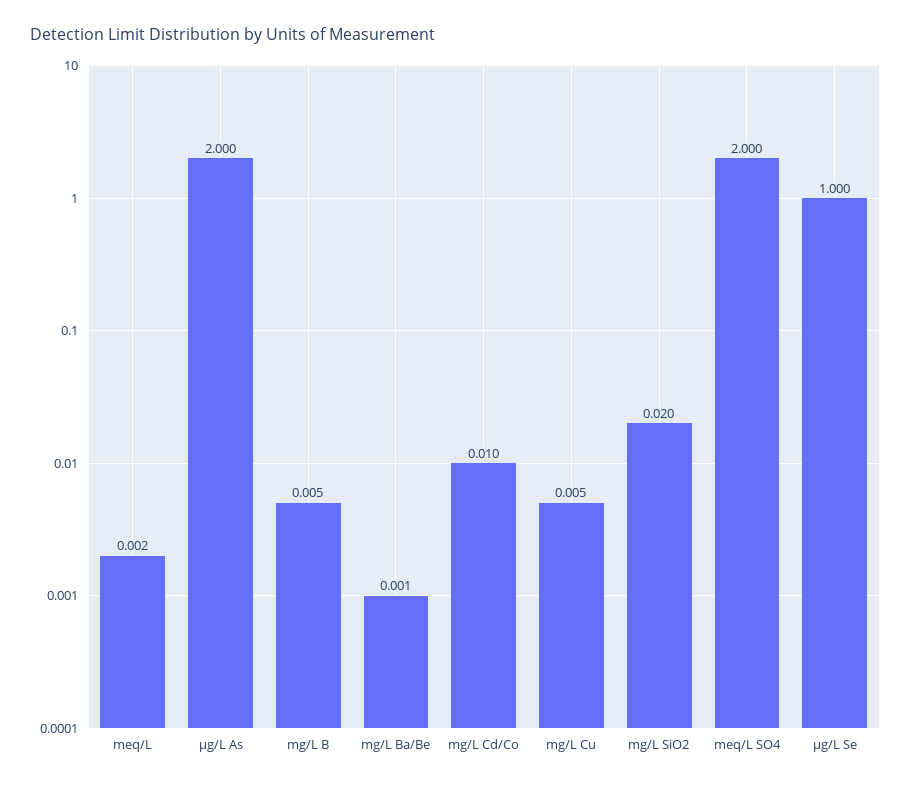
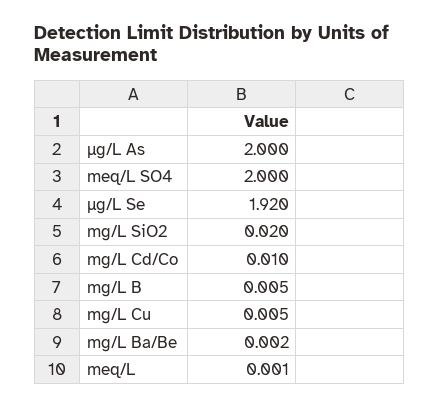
meq/L: 0.002 -> 0.001
mg/L Ba/Be: 0.001 -> 0.002
µg/L Se: 1 -> 1.92

